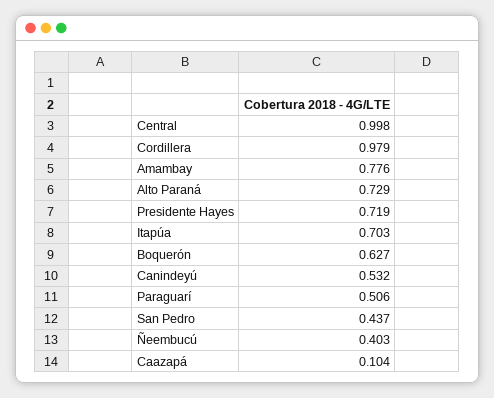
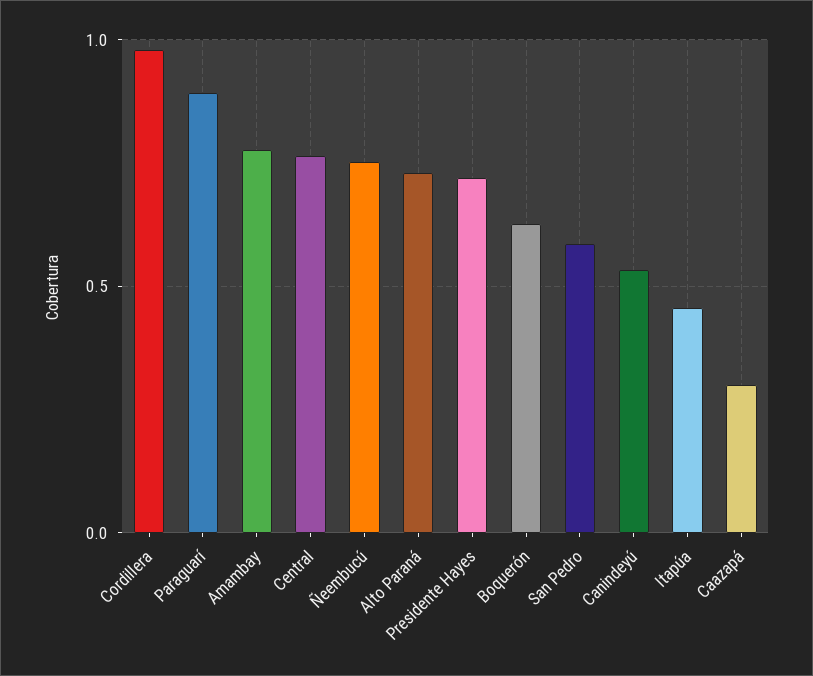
Central: 0.998 -> 0.75
Itapúa: 0.703 -> 0.45
Paraguarí: 0.506 -> 0.9
San Pedro: 0.437 -> 0.6
Ñeembucú: 0.403 -> 0.75
Caazapá: 0.104 -> 0.3

